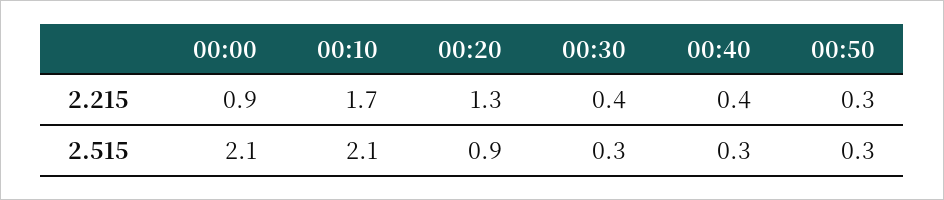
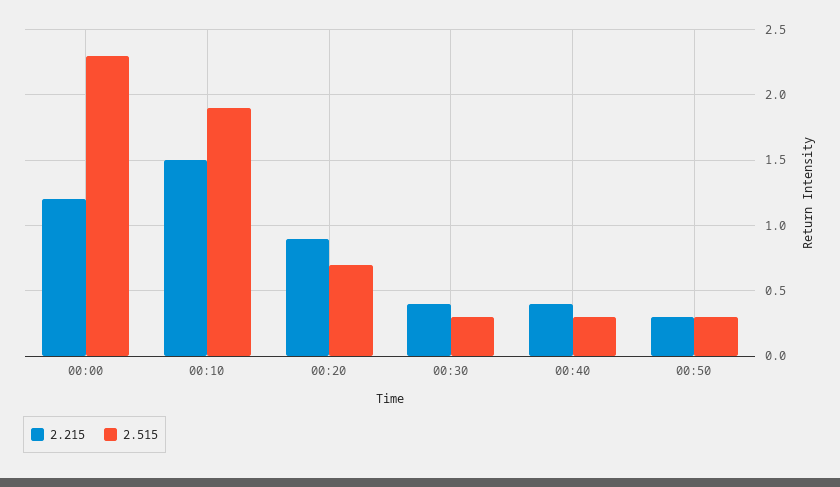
2.215, 00:00: 0.9 -> 1.2
2.215, 00:10: 1.7 -> 1.5
2.215, 00:20: 1.3 -> 0.9
2.515, 00:00: 2.1 -> 2.3
2.515, 00:10: 2.1 -> 1.9
2.515, 00:20: 0.9 -> 0.7

